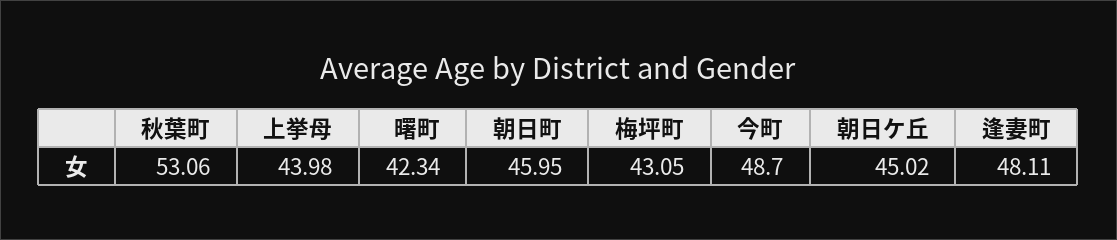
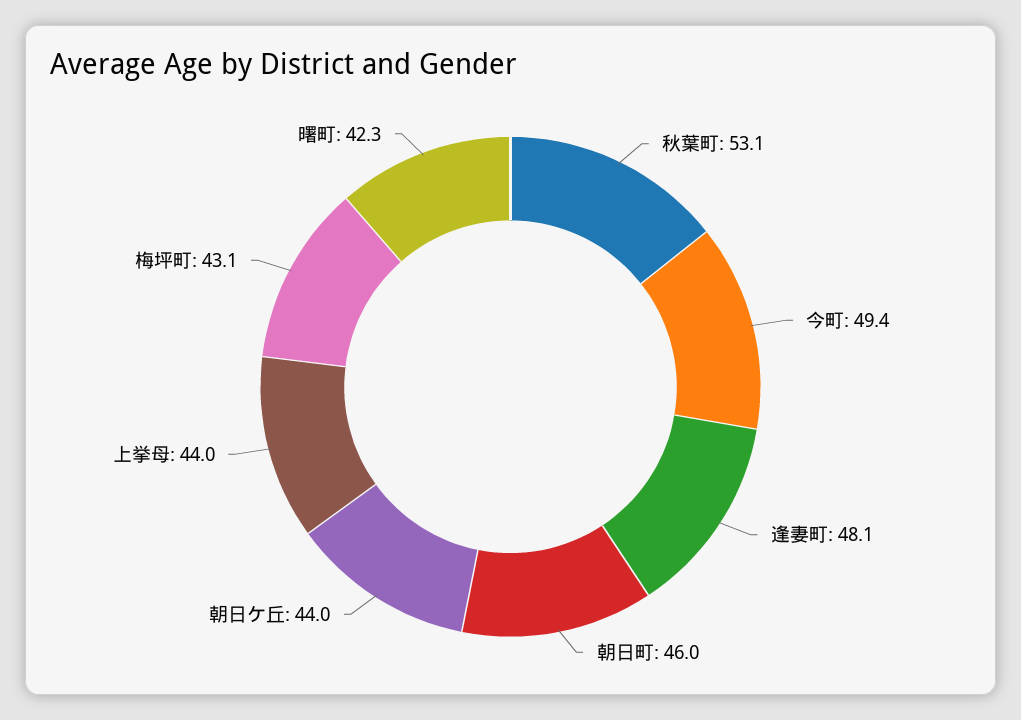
今町: 48.7 -> 49.4
朝日ケ丘: 45.02 -> 44

